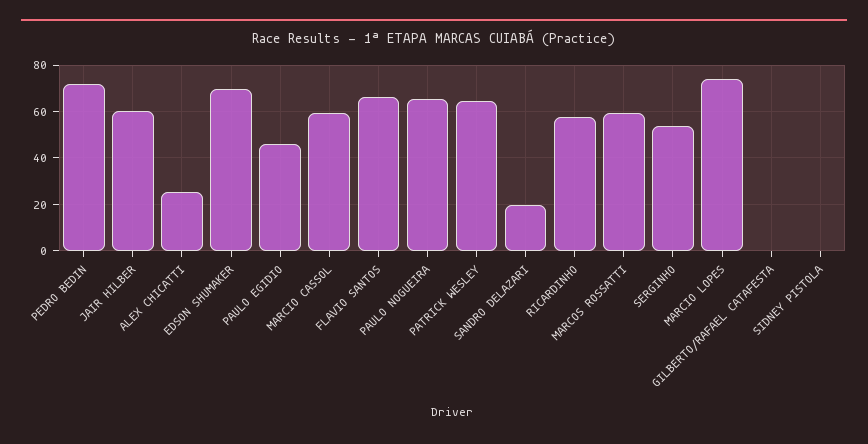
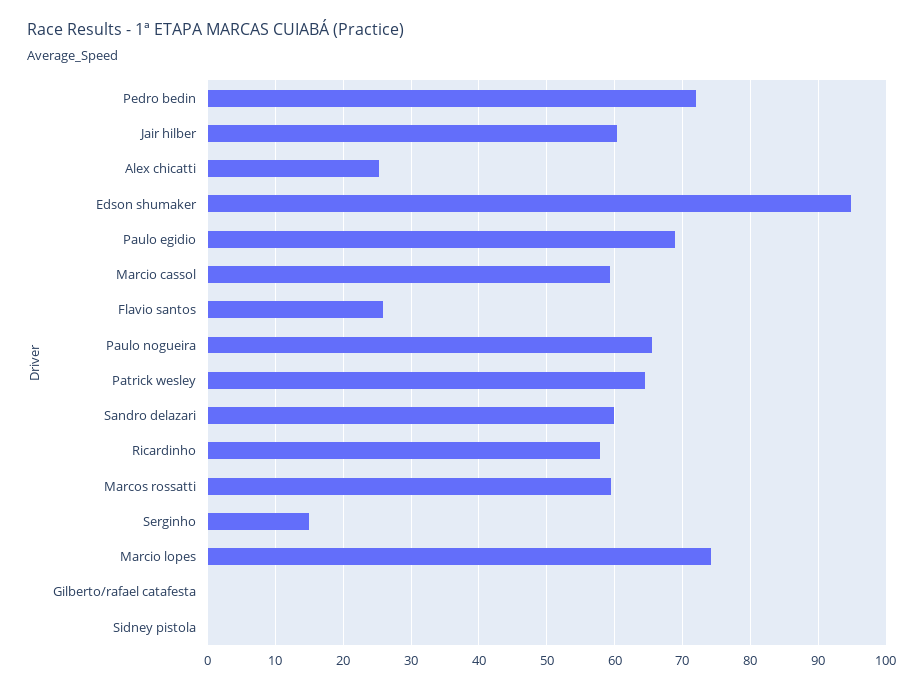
EDSON SHUMAKER: 70 -> 95
PAULO EGIDIO: 45 -> 69
FLAVIO SANTOS: 65 -> 26
SANDRO DELAZARI: 20 -> 60
SERGINHO: 55 -> 15

